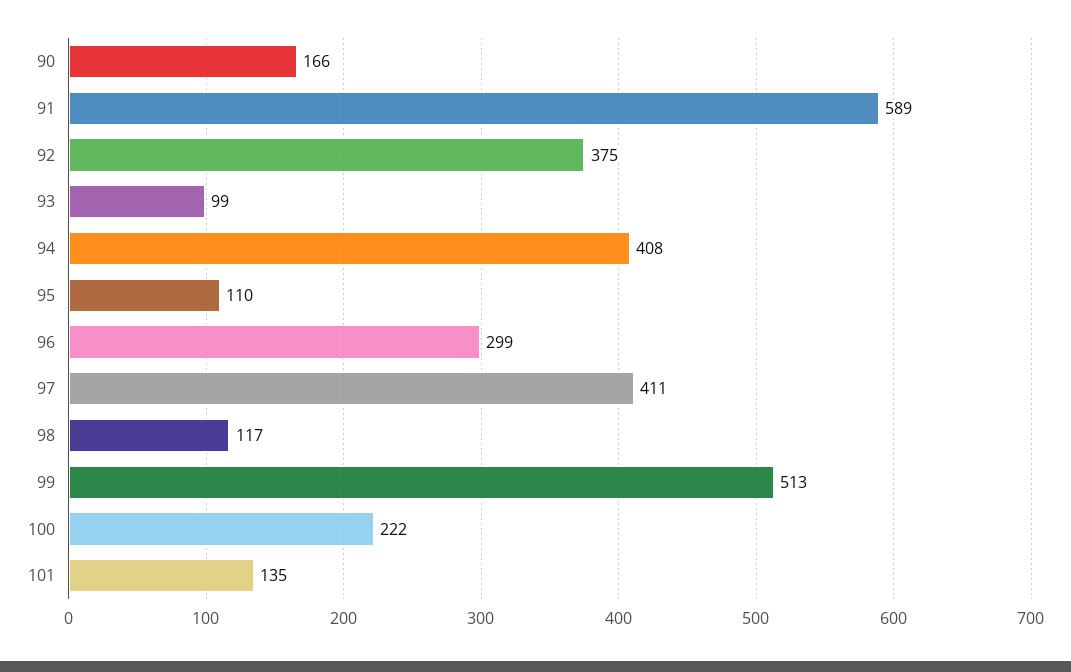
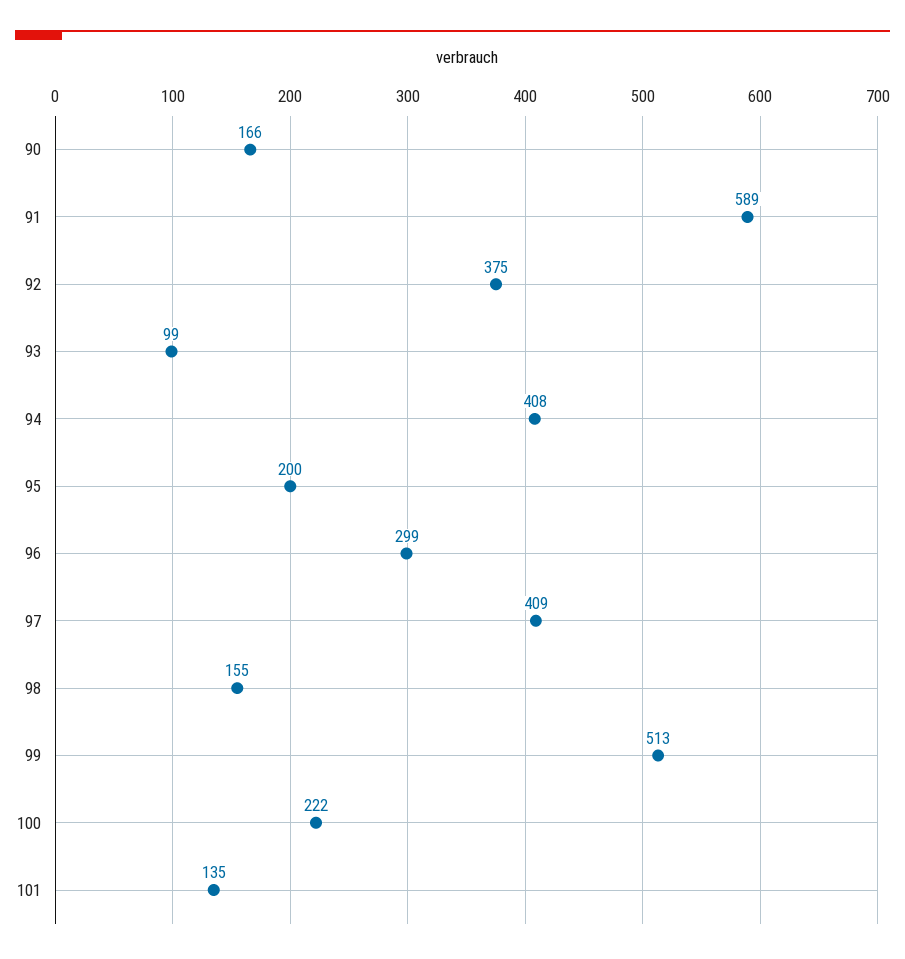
95: 110 -> 200
97: 411 -> 409
98: 117 -> 155

